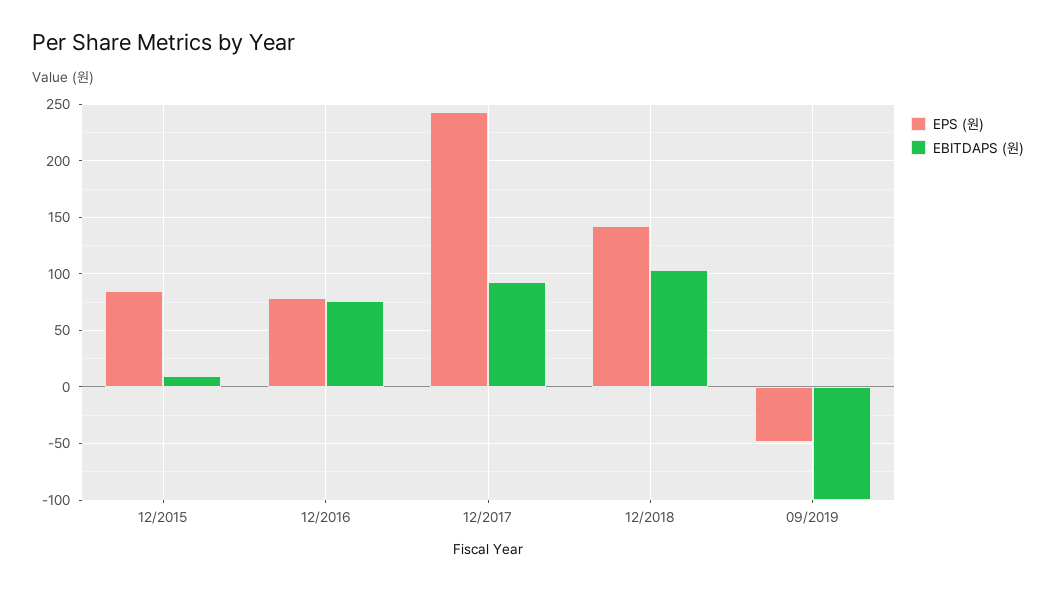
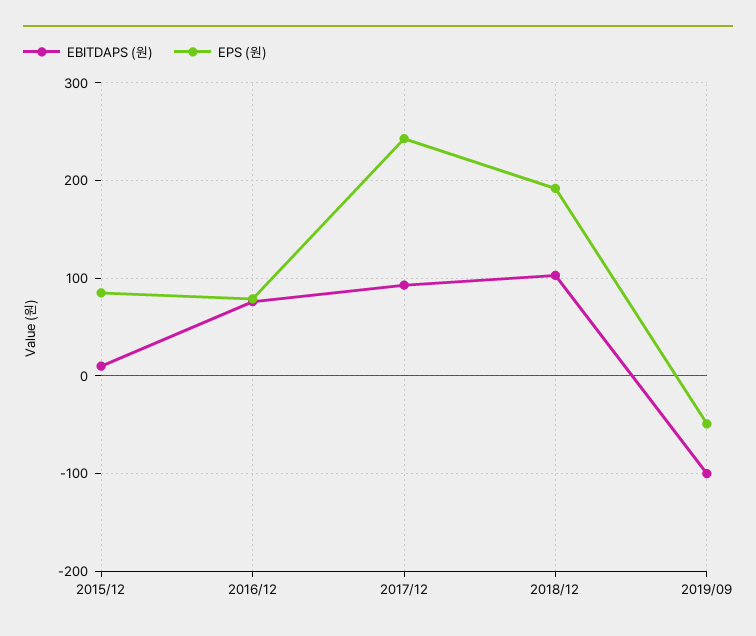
EPS (원), 12/2018: 140 -> 190

